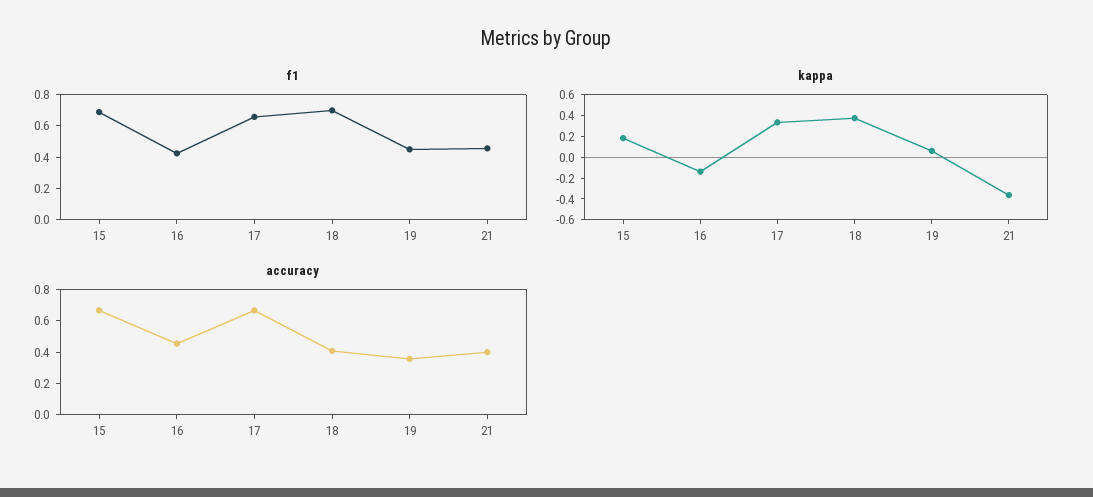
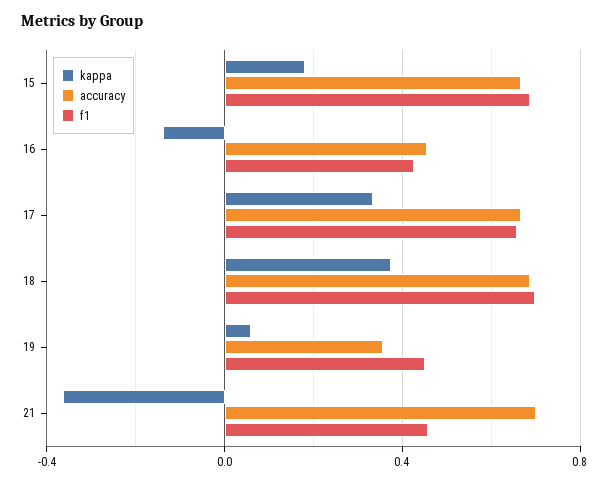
accuracy, 18: 0.4 -> 0.7
accuracy, 21: 0.4 -> 0.7

